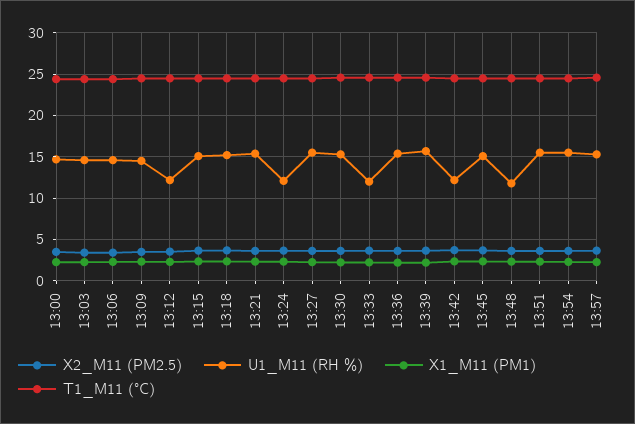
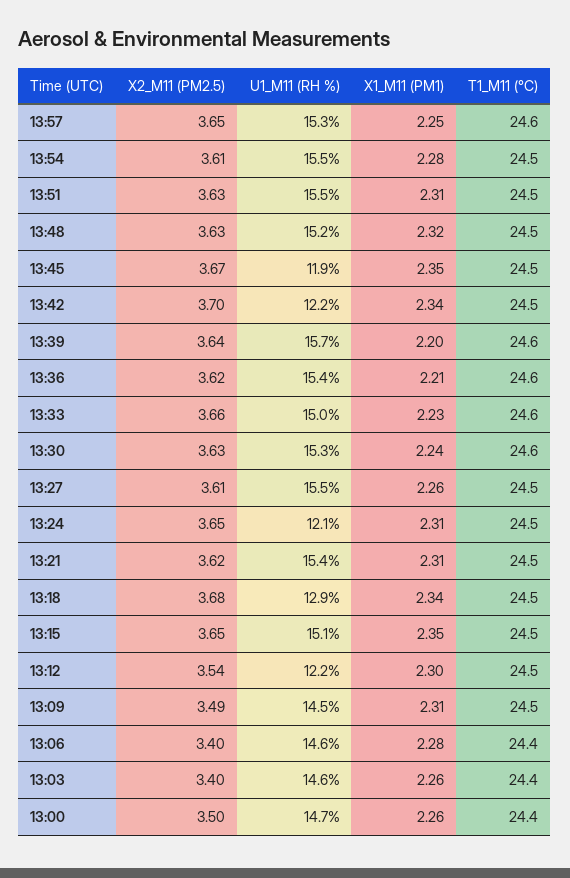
U1_M11 (RH %), 13:18: 15 -> 12.9
U1_M11 (RH %), 13:33: 12 -> 15
U1_M11 (RH %), 13:45: 15 -> 11.9
U1_M11 (RH %), 13:48: 12 -> 15.2

